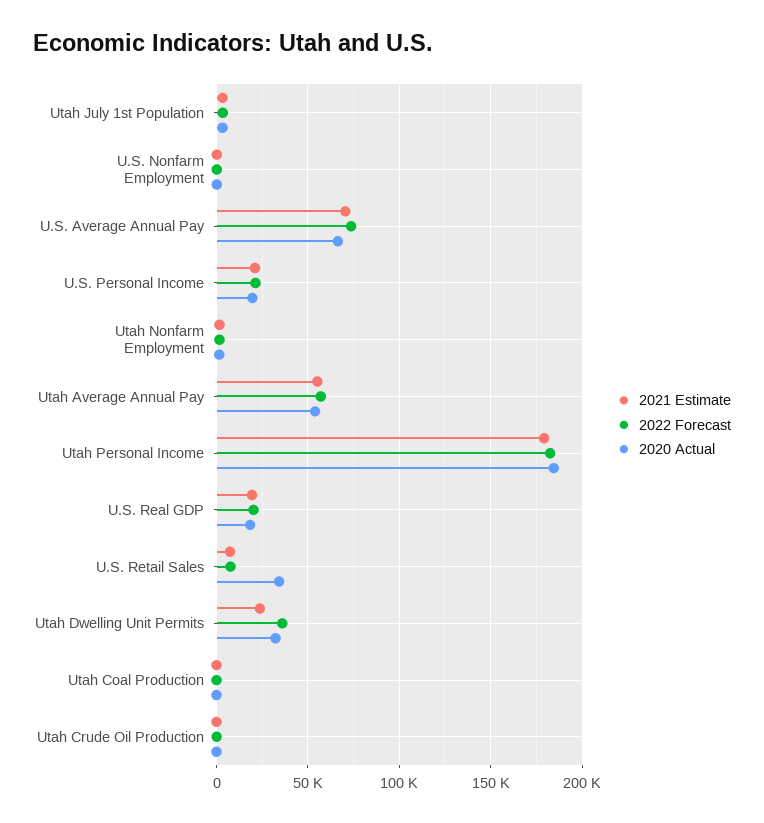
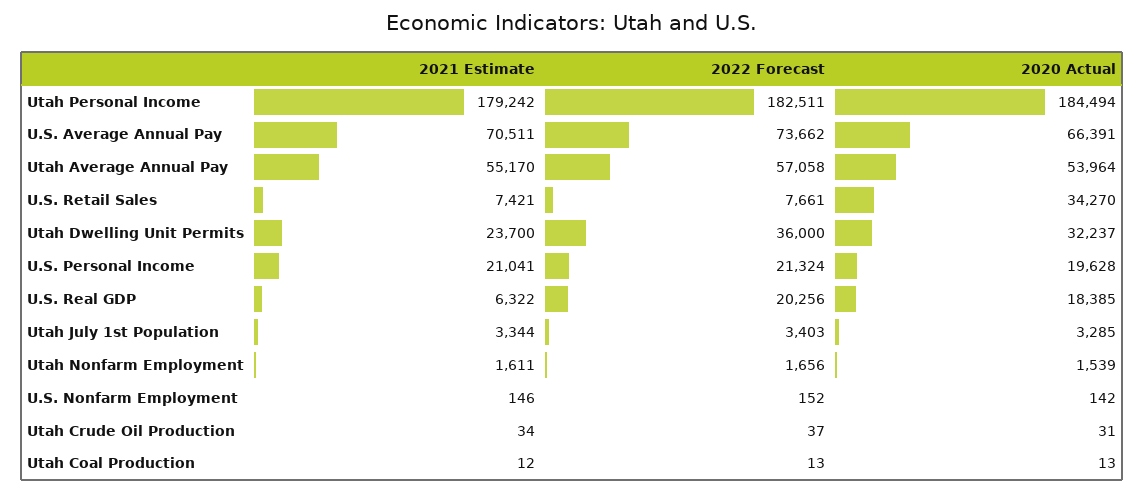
2021 Estimate, U.S. Real GDP: 20000 -> 6322

